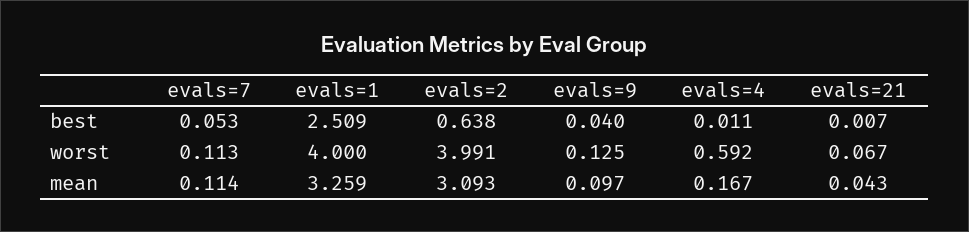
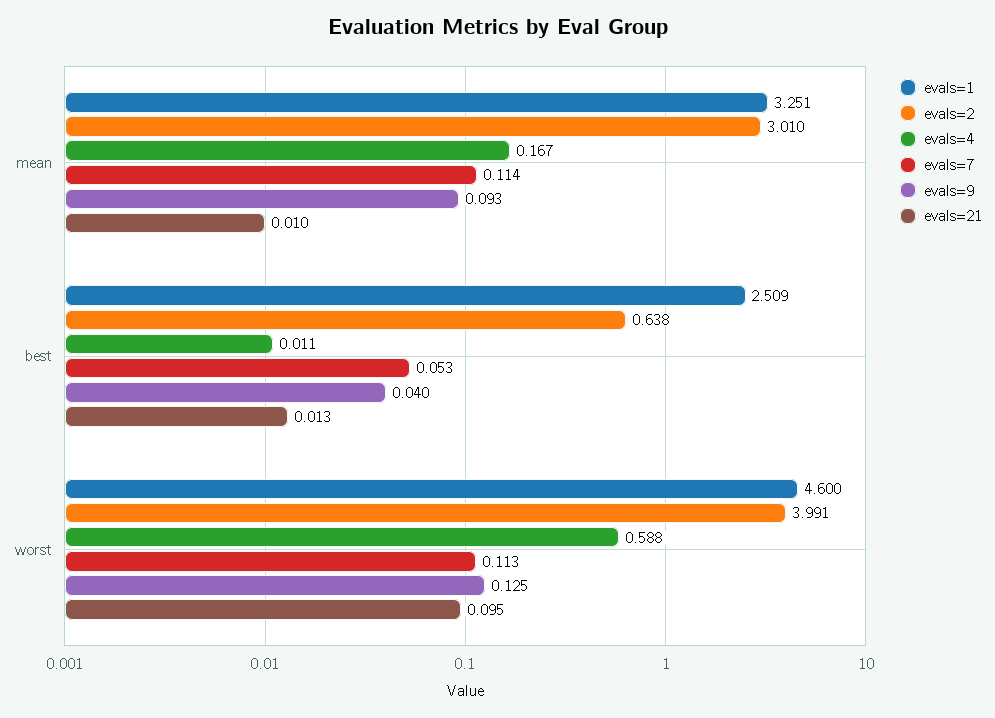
evals=21, best: 0.007 -> 0.013
evals=1, worst: 4 -> 4.6
evals=4, worst: 0.592 -> 0.588
evals=21, worst: 0.067 -> 0.095
evals=1, mean: 3.259 -> 3.251
evals=2, mean: 3.093 -> 3.01
evals=9, mean: 0.097 -> 0.093
evals=21, mean: 0.043 -> 0.01

